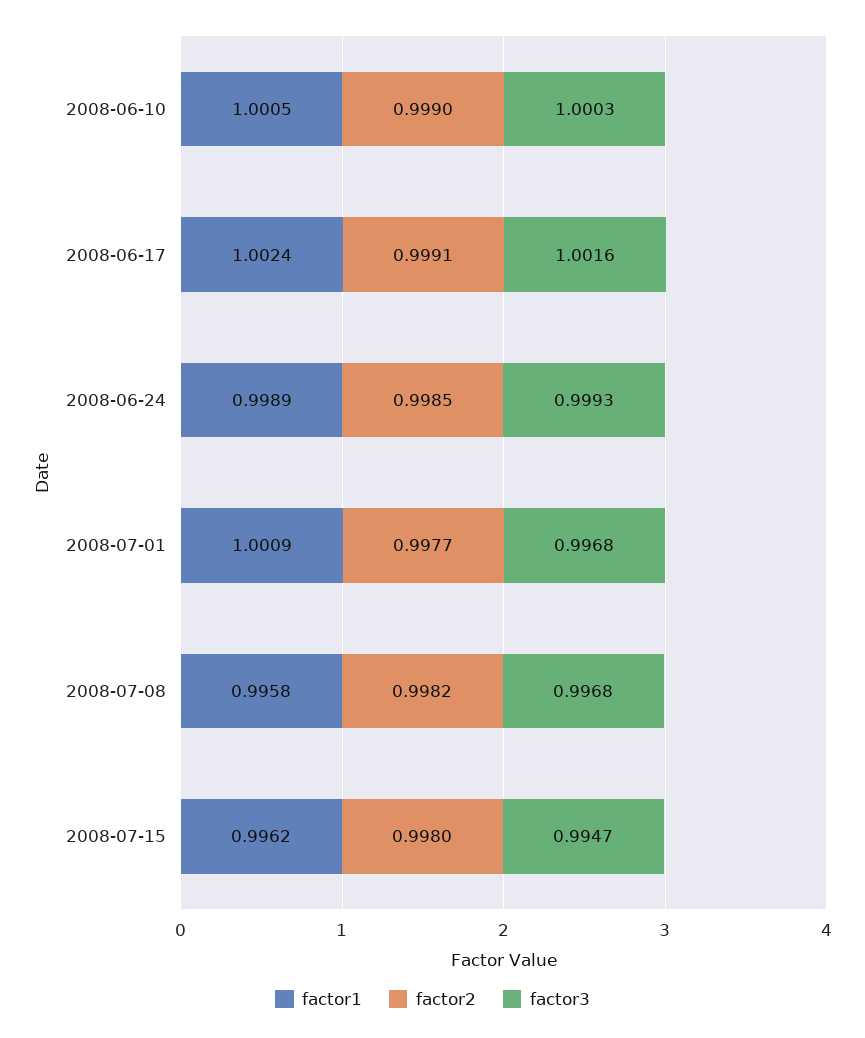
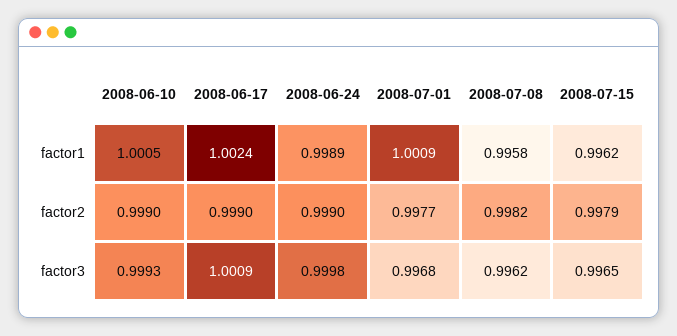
factor3, 2008-06-10: 1.0003 -> 0.9993
factor2, 2008-06-17: 0.9991 -> 0.999
factor3, 2008-06-17: 1.0016 -> 1.0009
factor2, 2008-06-24: 0.9985 -> 0.999
factor3, 2008-06-24: 0.9993 -> 0.9998
factor3, 2008-07-08: 0.9968 -> 0.9962
factor2, 2008-07-15: 0.998 -> 0.9979
factor3, 2008-07-15: 0.9947 -> 0.9965

